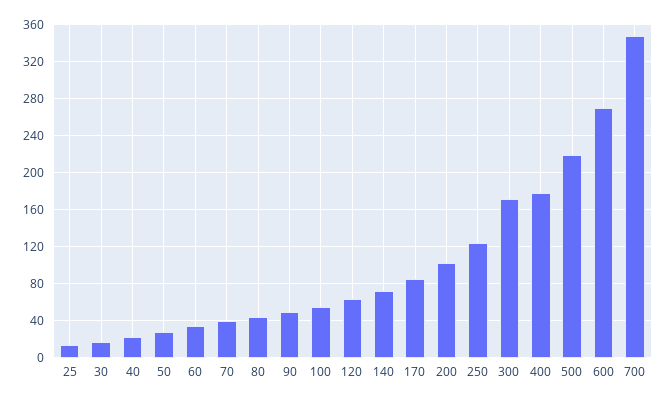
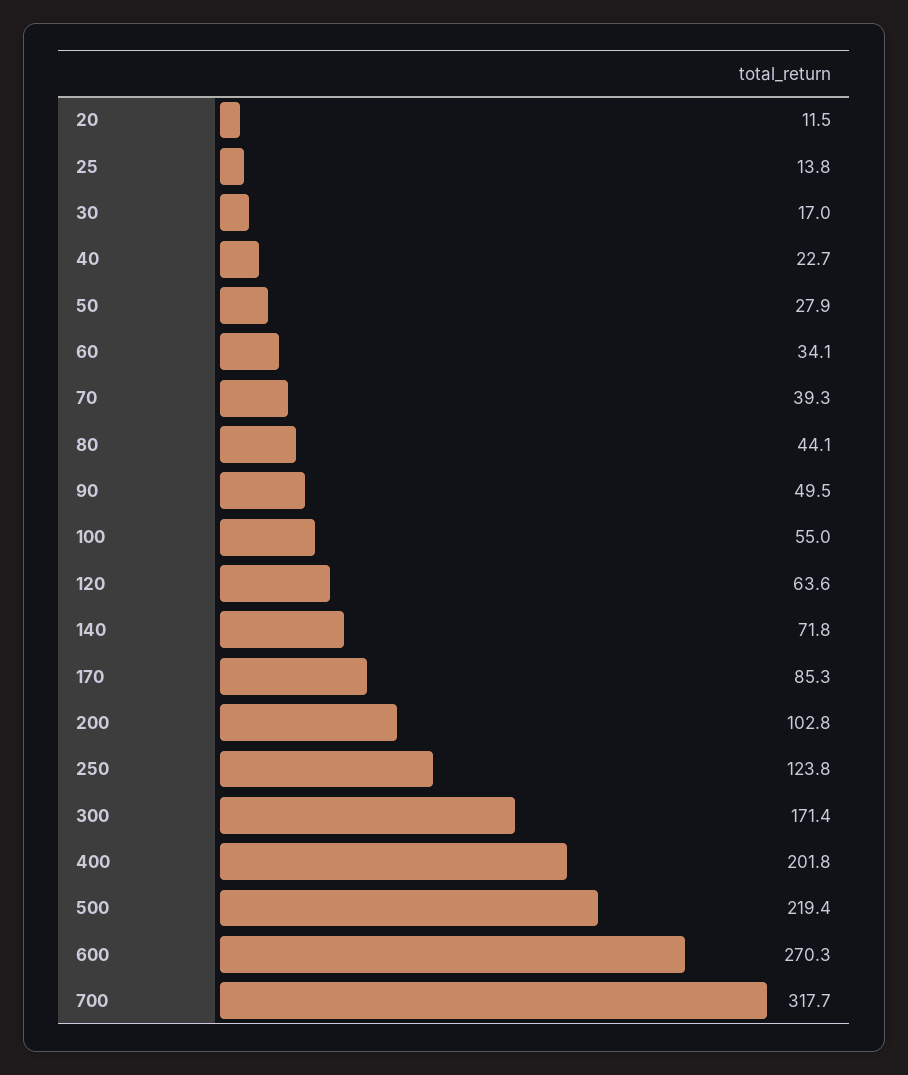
400: 180 -> 201.8
700: 350 -> 317.7
20: none -> 11.5

